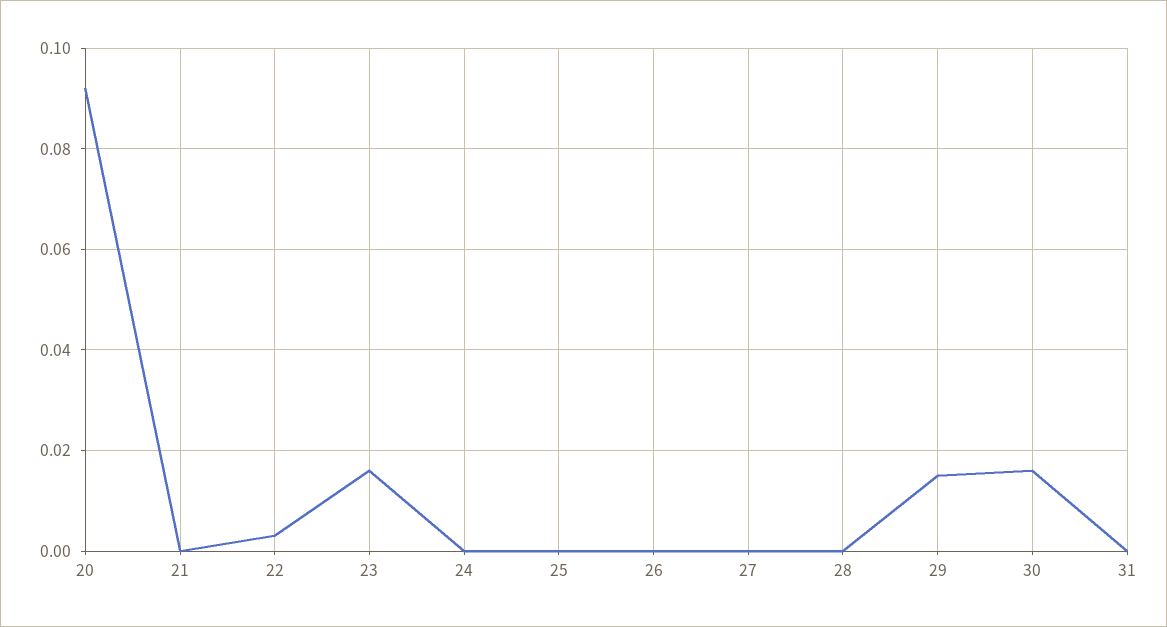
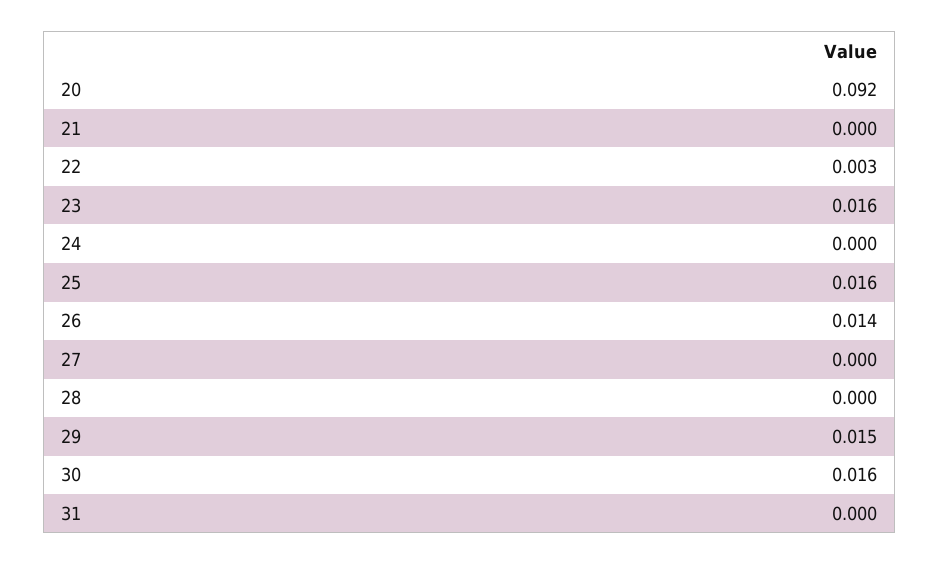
25: 0 -> 0.016
26: 0 -> 0.014

